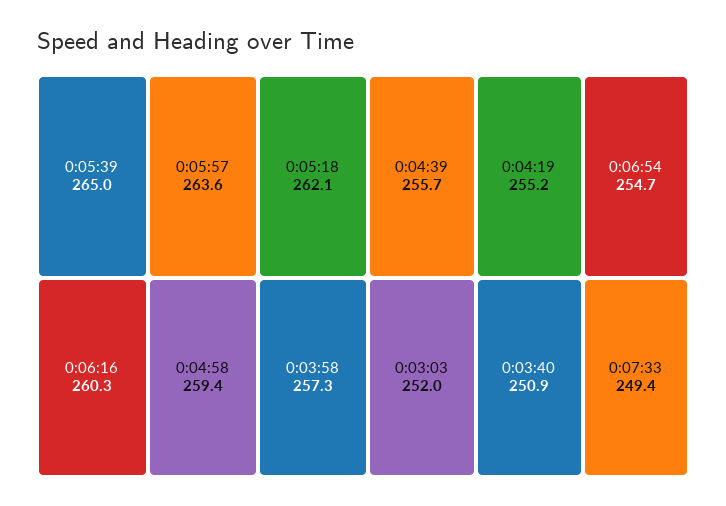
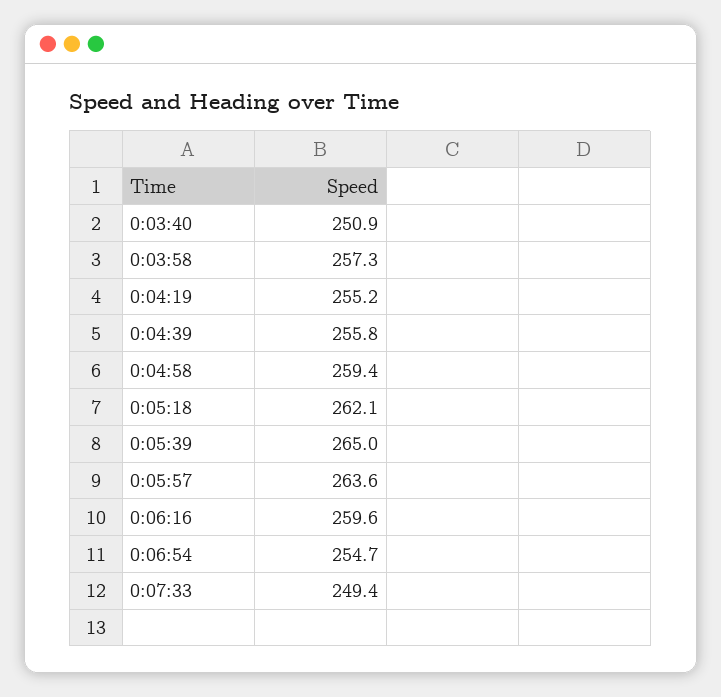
0:06:16: 260.3 -> 259.6
0:04:39: 255.7 -> 255.8
0:03:03: 252 -> none

